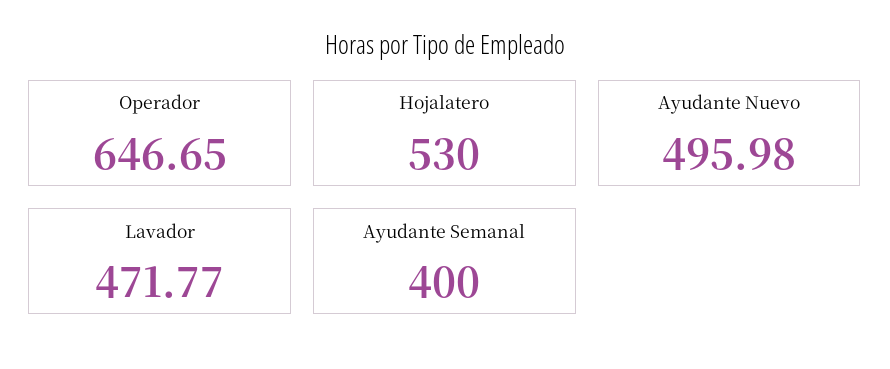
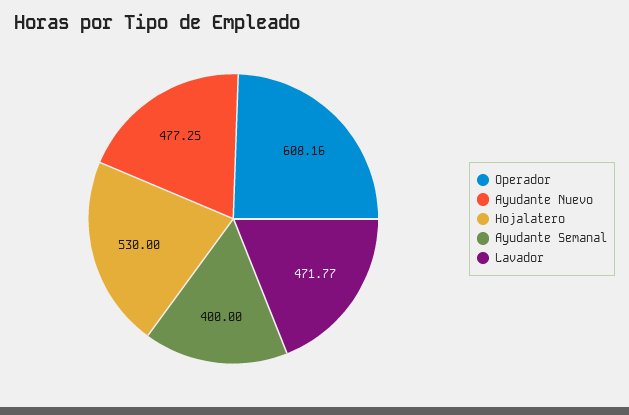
Operador: 646.65 -> 608.16
Ayudante Nuevo: 495.98 -> 477.25

